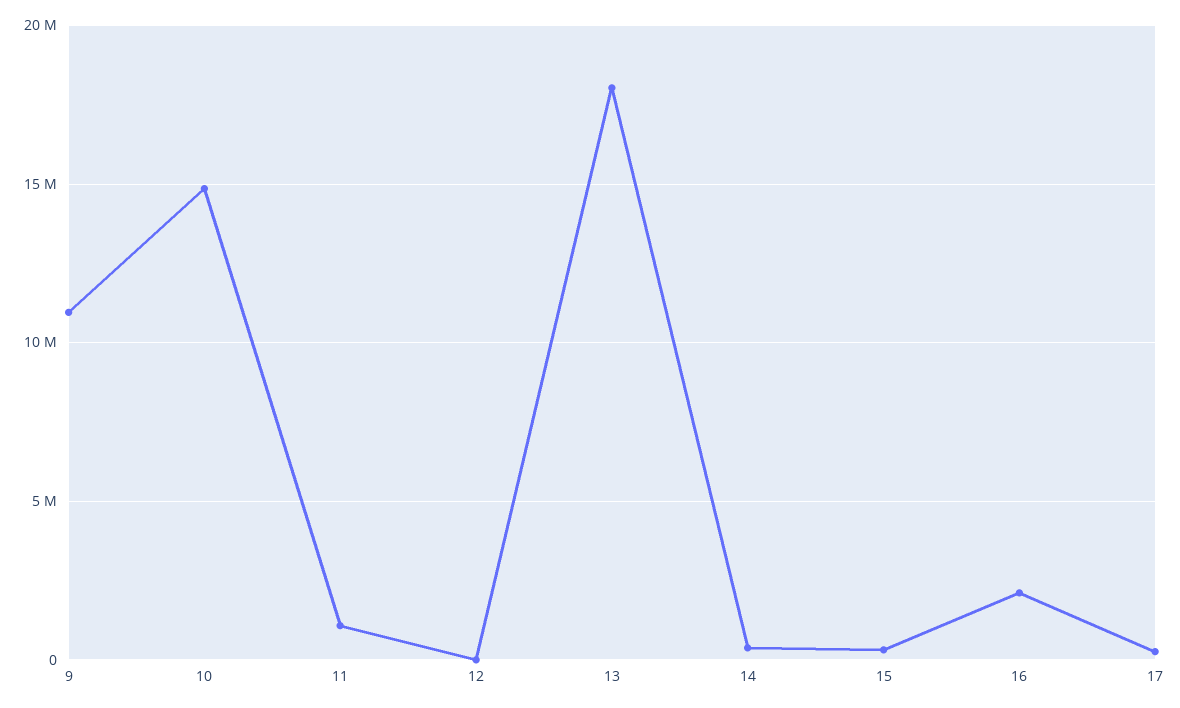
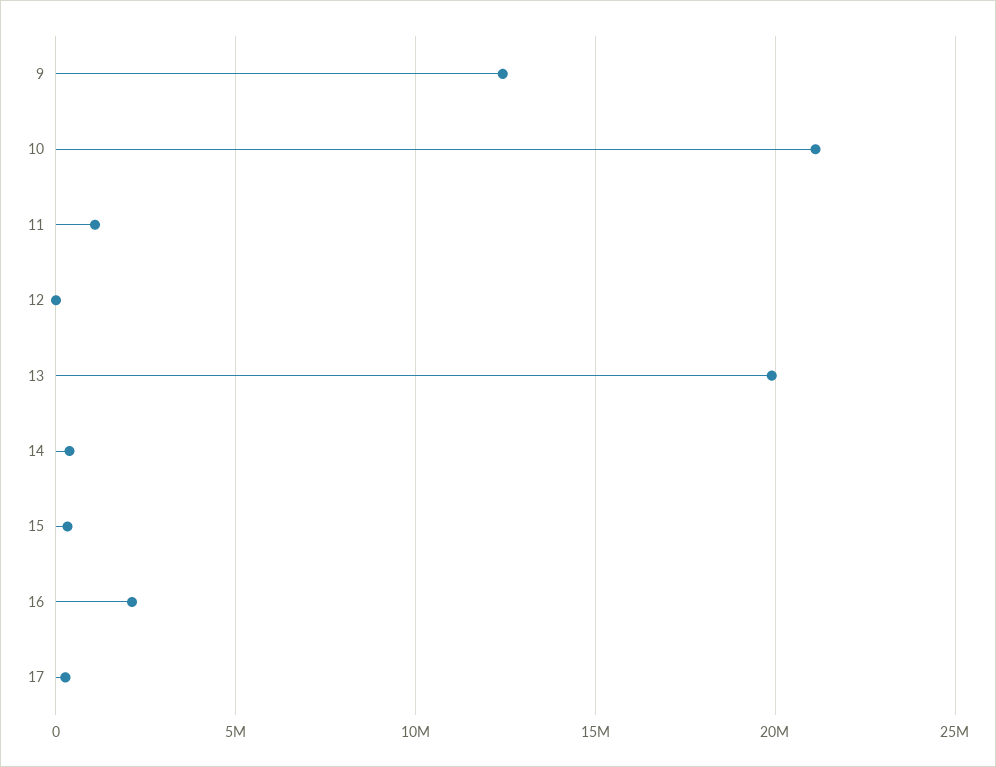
9: 11000000 -> 12500000
10: 15000000 -> 21000000
13: 18000000 -> 20000000

